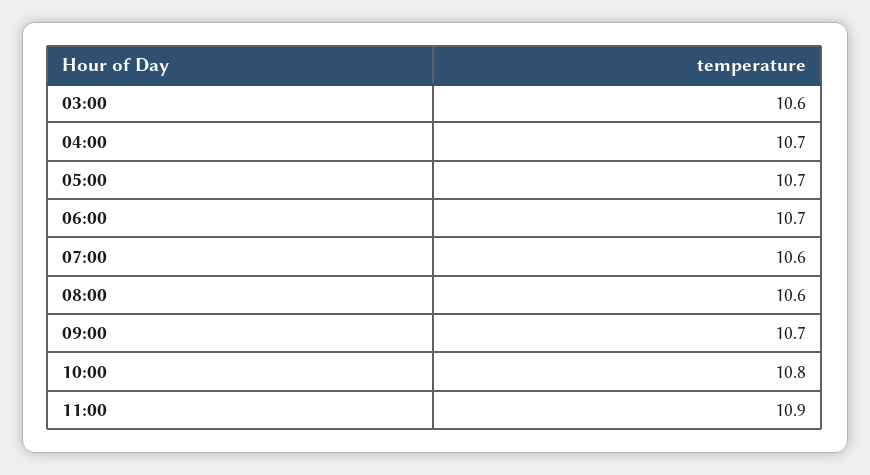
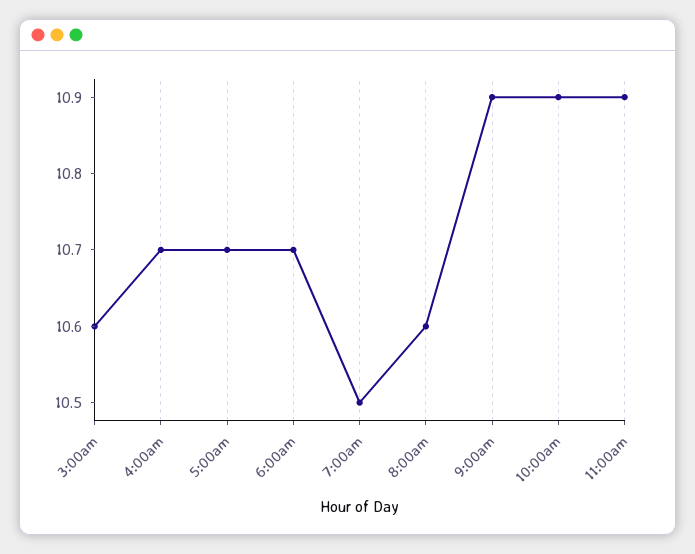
07:00: 10.6 -> 10.5
09:00: 10.7 -> 10.9
10:00: 10.8 -> 10.9

